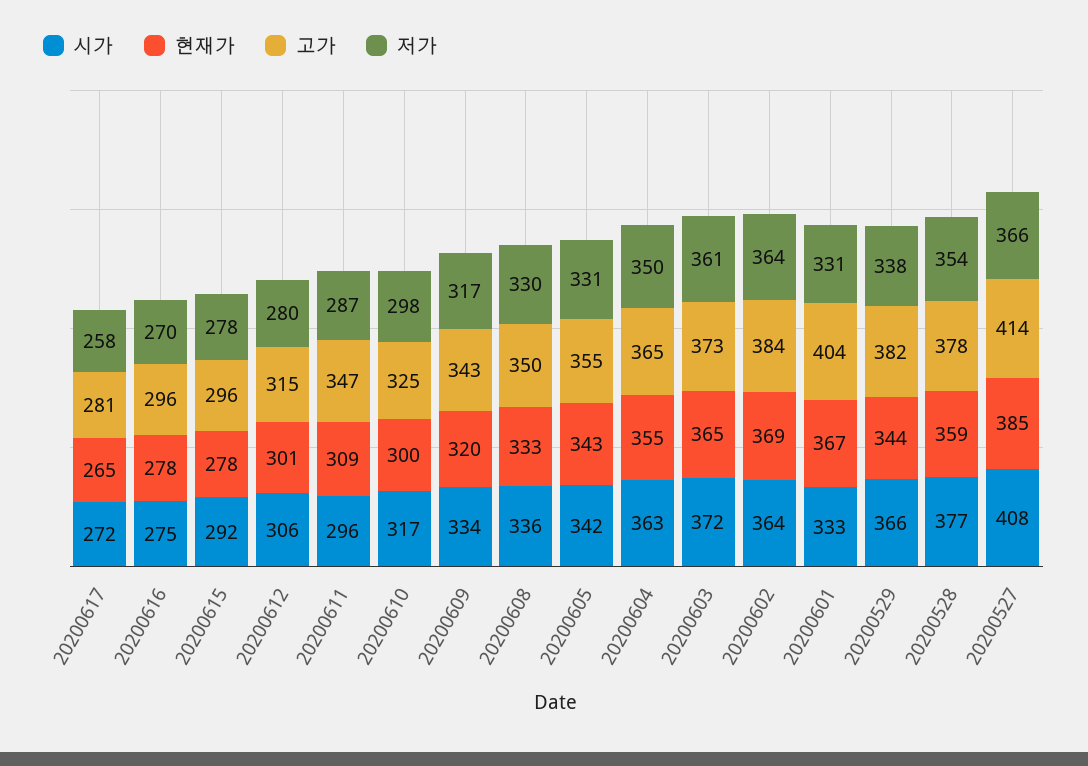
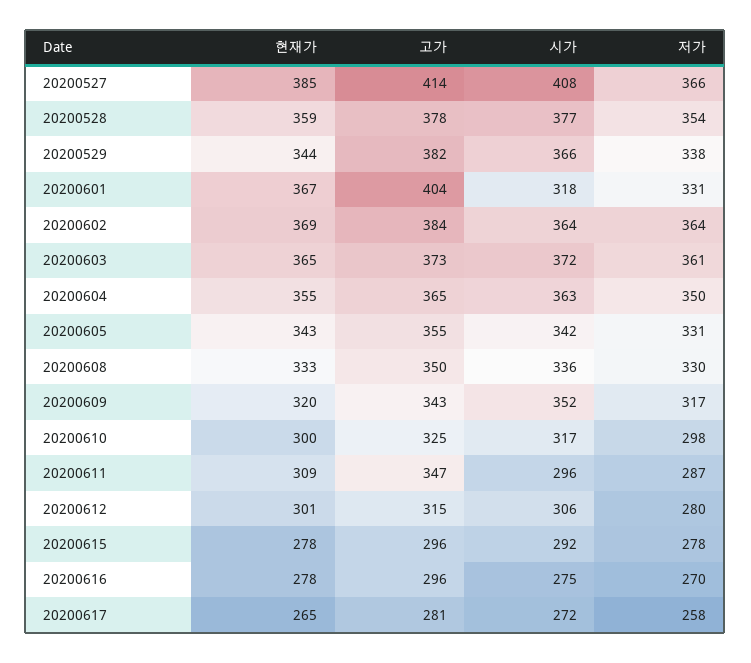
시가, 20200609: 334 -> 352
시가, 20200601: 333 -> 318

